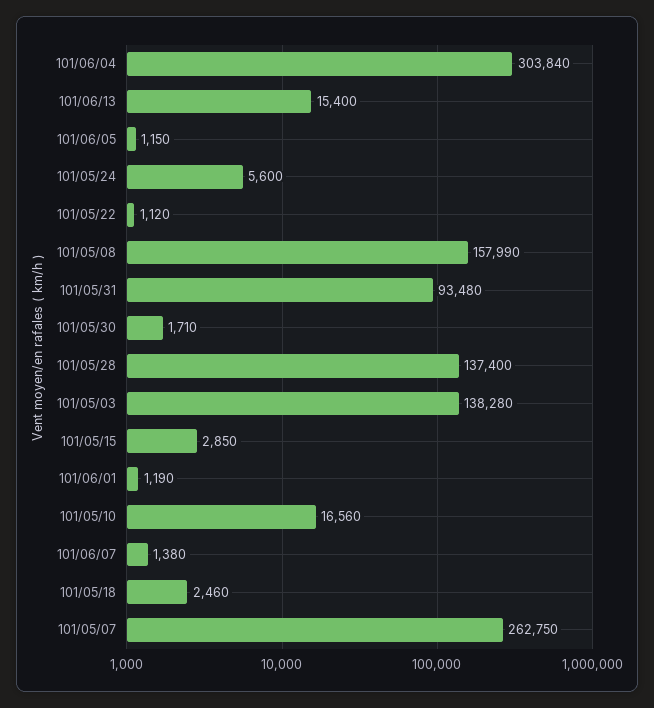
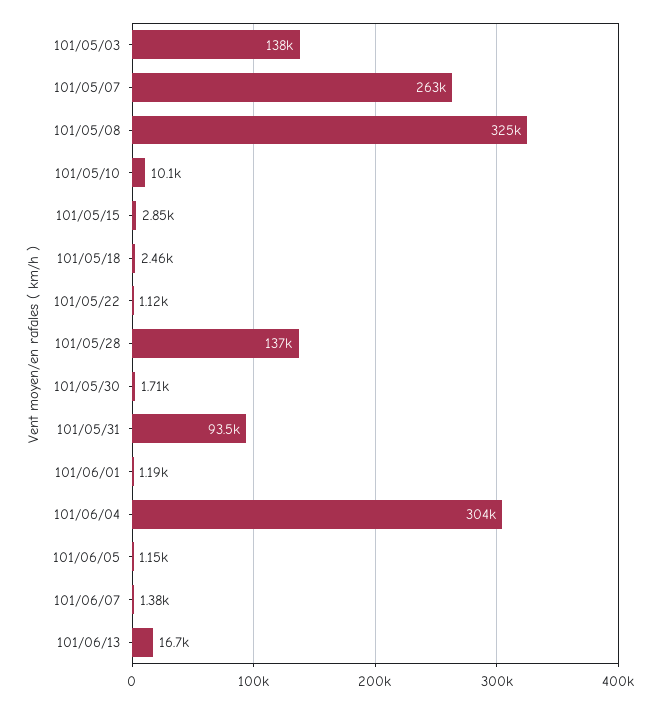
101/06/13: 15400 -> 16700
101/05/24: 5600 -> none
101/05/08: 157990 -> 325000
101/05/10: 16560 -> 10100

